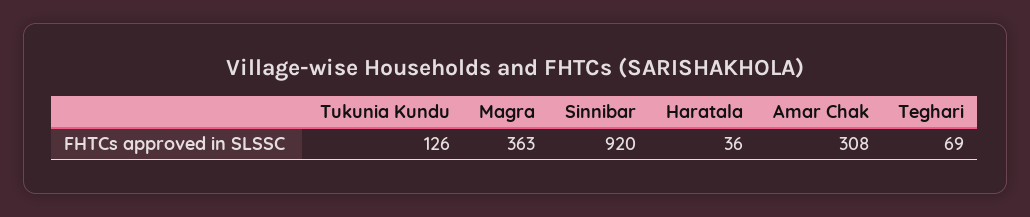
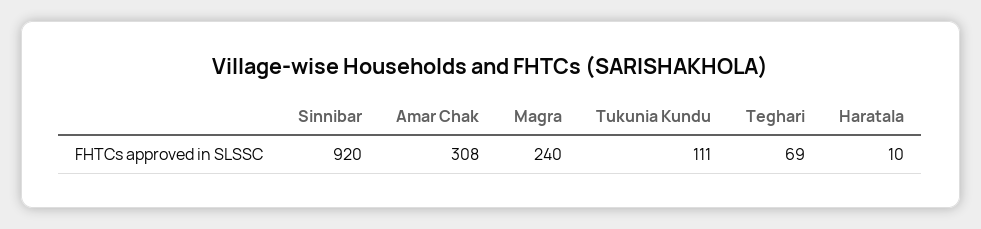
Tukunia Kundu: 126 -> 111
Magra: 363 -> 240
Haratala: 36 -> 10

